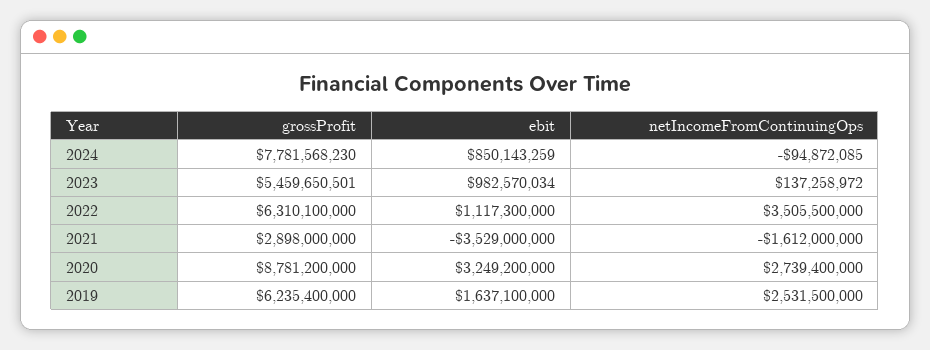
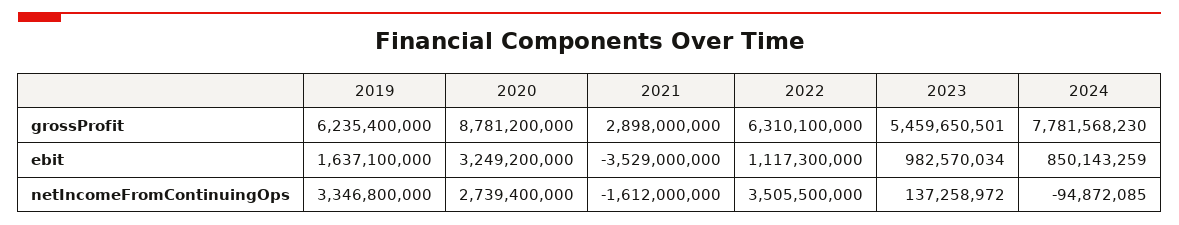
netIncomeFromContinuingOps, 2019: 2531500000 -> 3346800000

